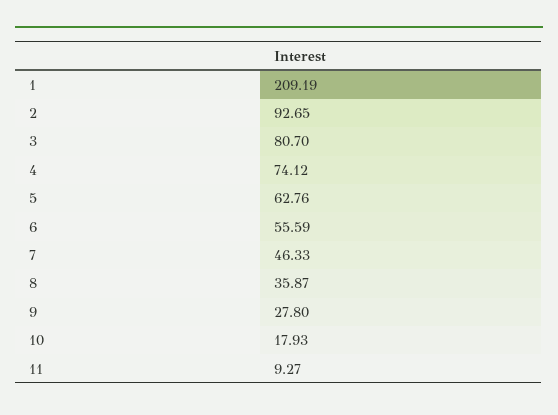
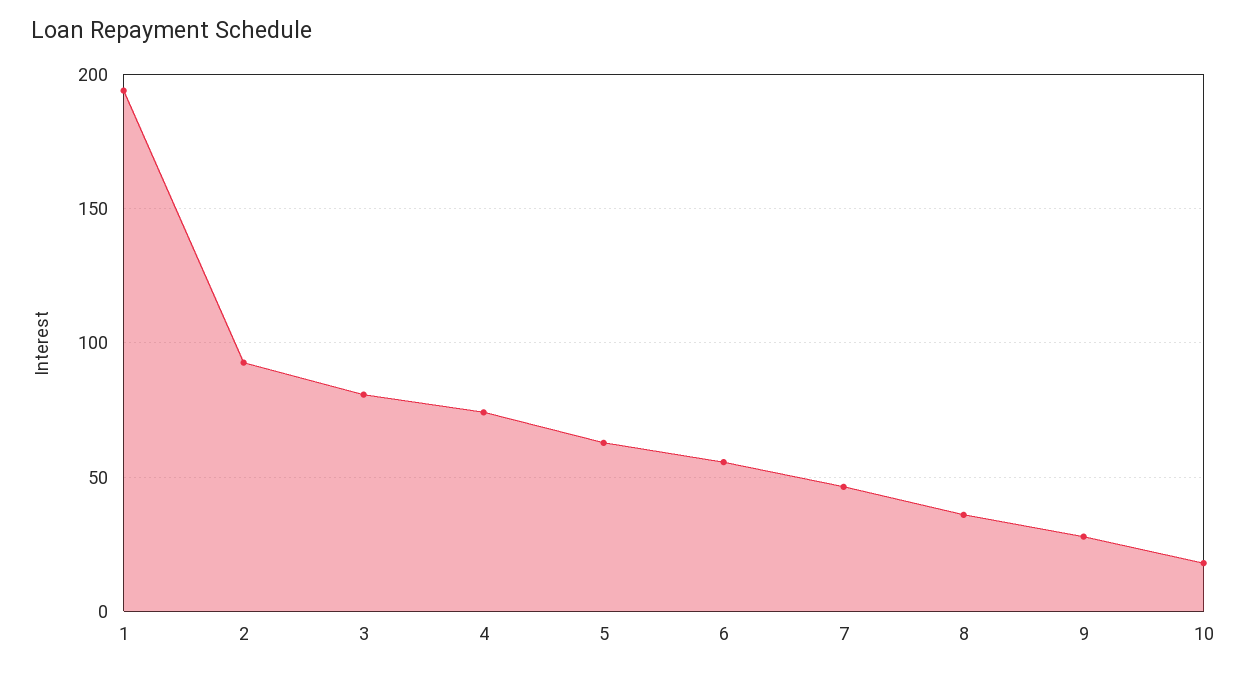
1: 209.19 -> 195
11: 9.27 -> none

